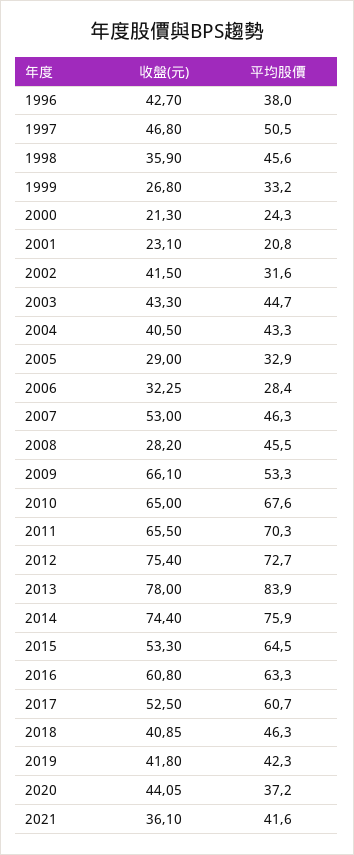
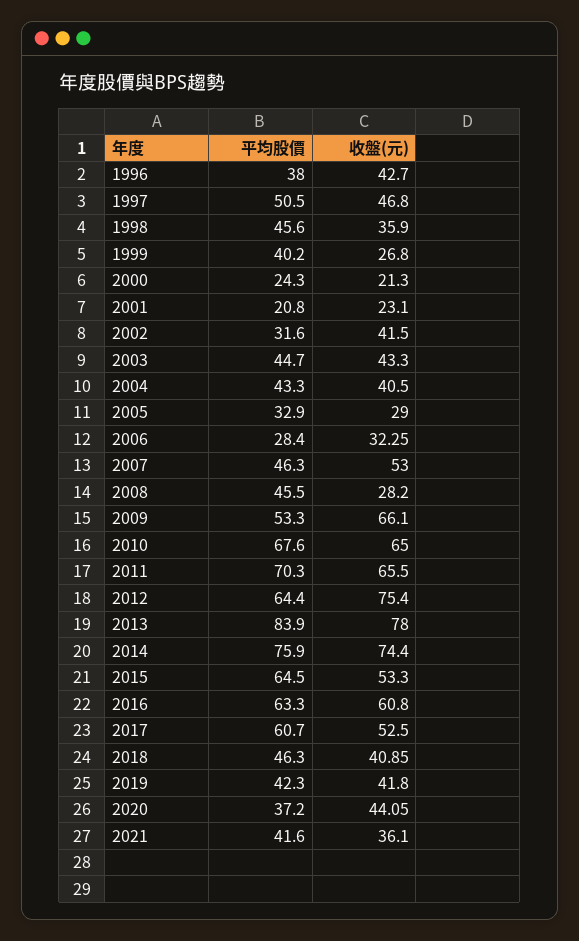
平均股價, 1999: 33.2 -> 40.2
平均股價, 2012: 72.7 -> 64.4

